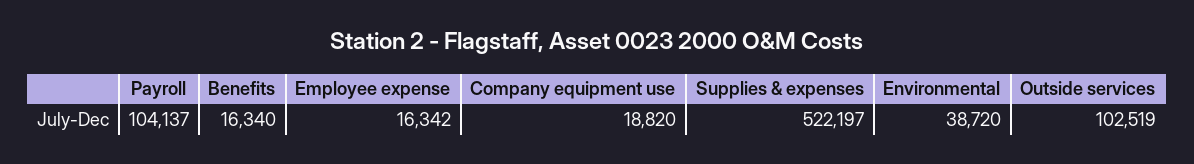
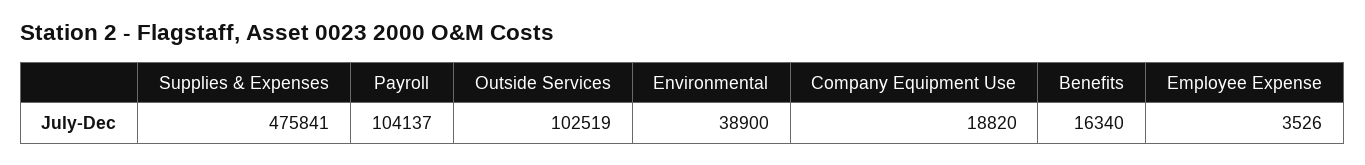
Employee expense: 16342 -> 3526
Supplies & expenses: 522197 -> 475841
Environmental: 38720 -> 38900

